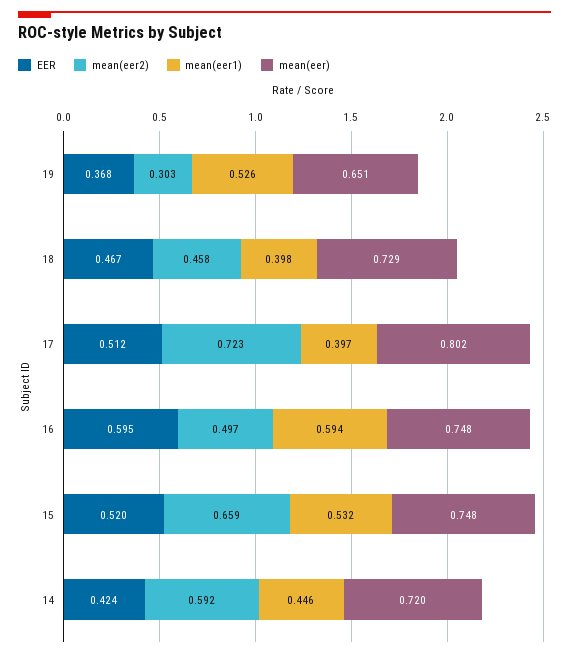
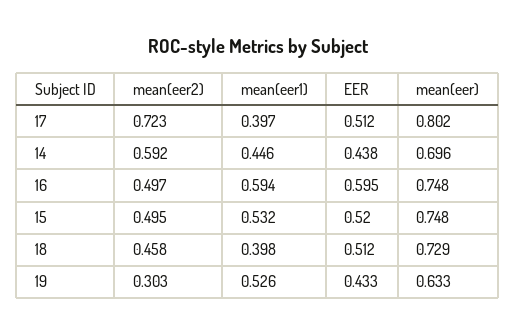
EER, 19: 0.368 -> 0.433
mean(eer), 19: 0.651 -> 0.633
EER, 18: 0.467 -> 0.512
mean(eer2), 15: 0.659 -> 0.495
EER, 14: 0.424 -> 0.438
mean(eer), 14: 0.72 -> 0.696

